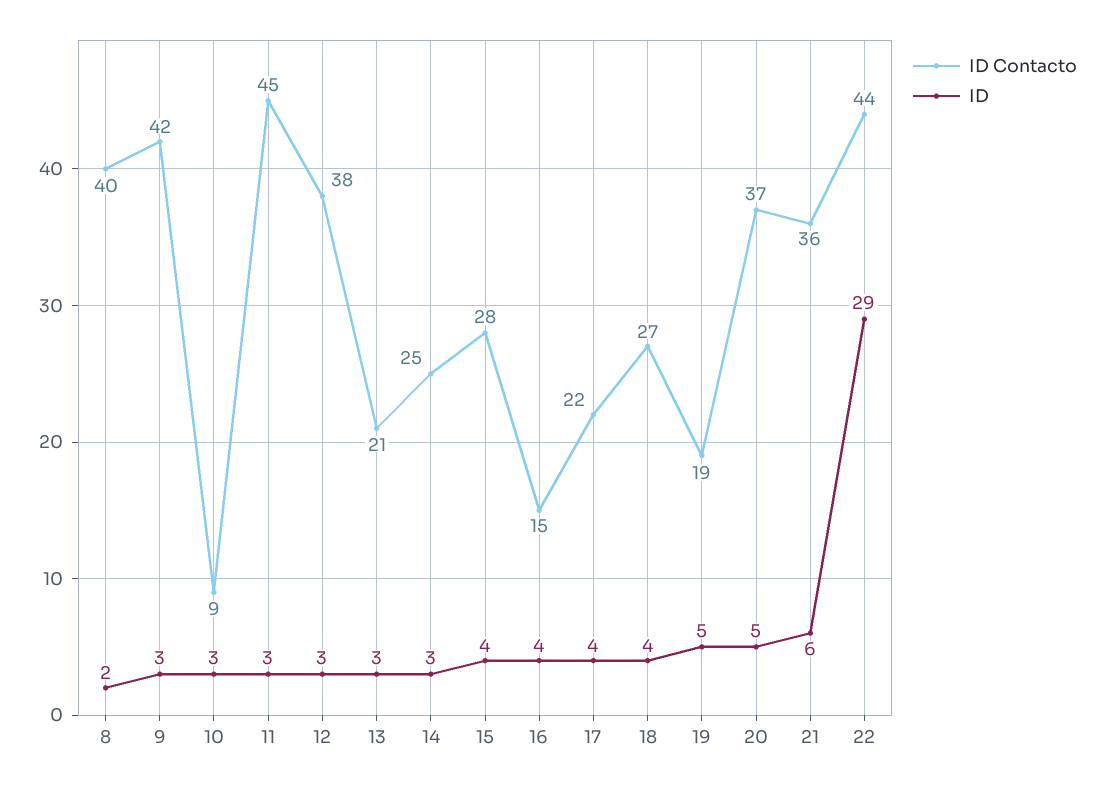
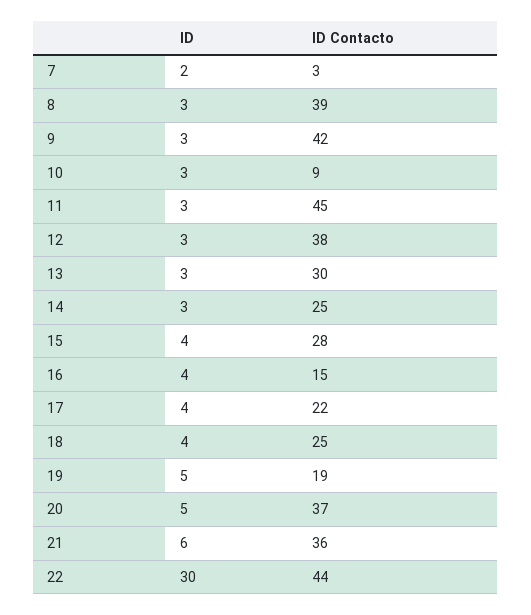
ID Contacto, 8: 40 -> 39
ID, 8: 2 -> 3
ID Contacto, 13: 21 -> 30
ID Contacto, 18: 27 -> 25
ID, 22: 29 -> 30
ID, 7: none -> 2
ID Contacto, 7: none -> 3

